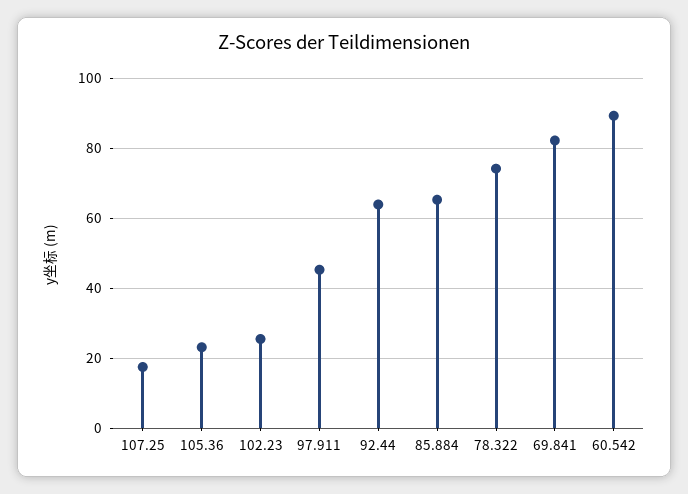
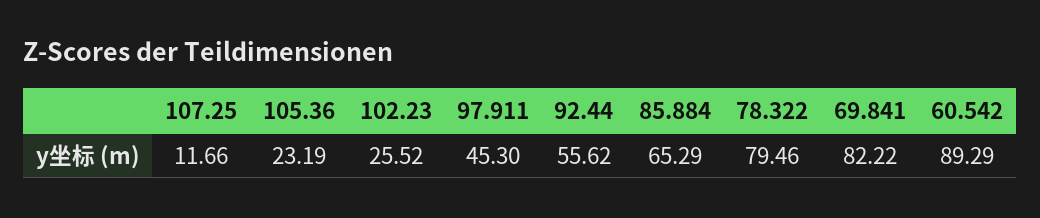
107.25: 18 -> 11.66
92.44: 64 -> 55.62
78.322: 74 -> 79.46

